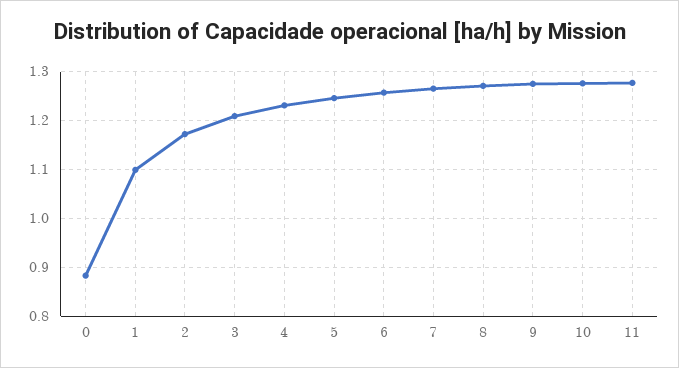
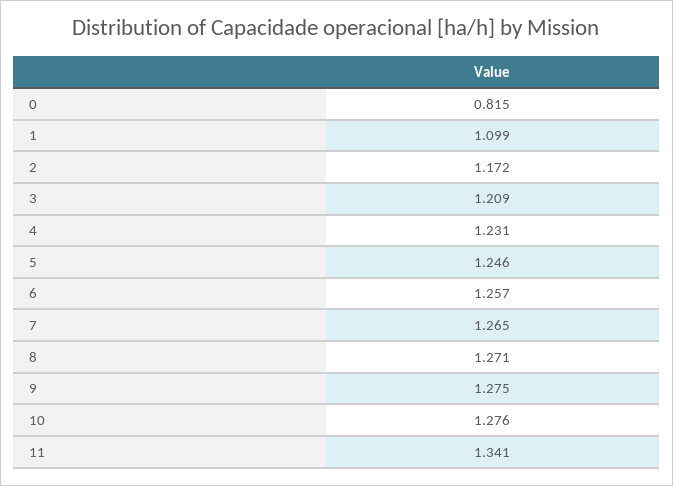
0: 0.88 -> 0.815
11: 1.28 -> 1.341

